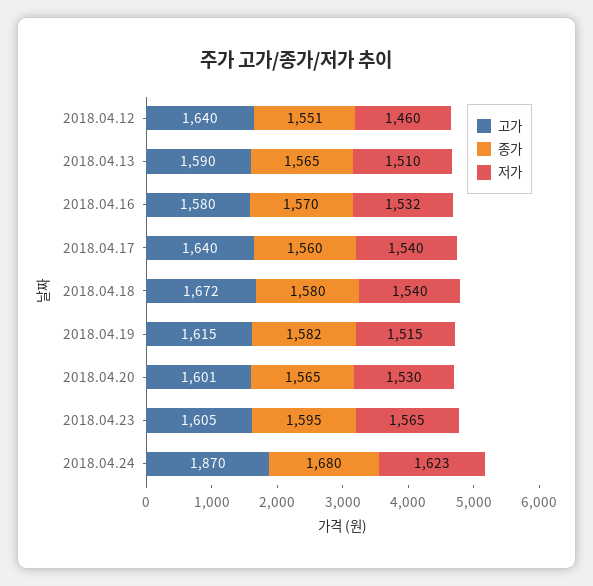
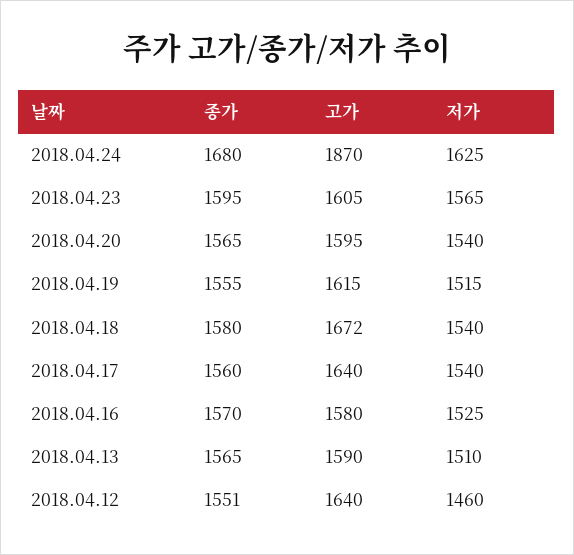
저가, 2018.04.16: 1532 -> 1525
종가, 2018.04.19: 1582 -> 1555
고가, 2018.04.20: 1601 -> 1595
저가, 2018.04.20: 1530 -> 1540
저가, 2018.04.24: 1623 -> 1625

